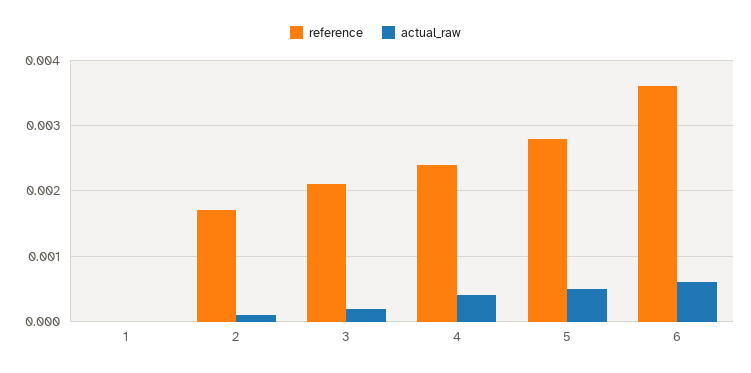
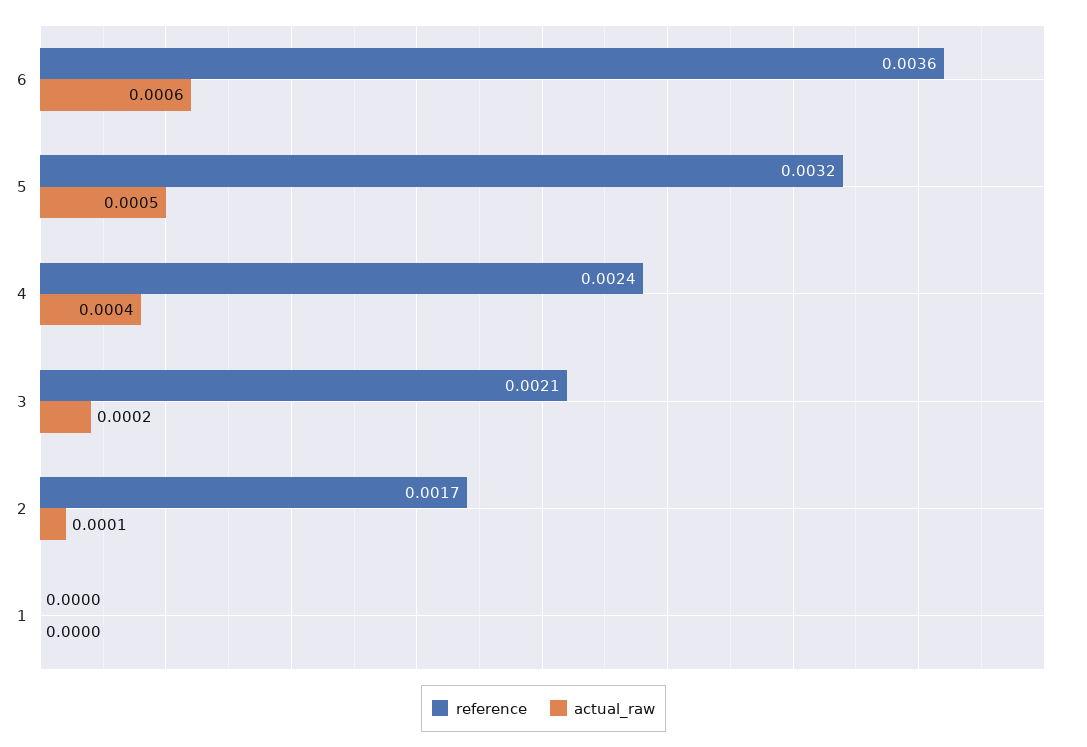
reference, 5: 0.0028 -> 0.0032

